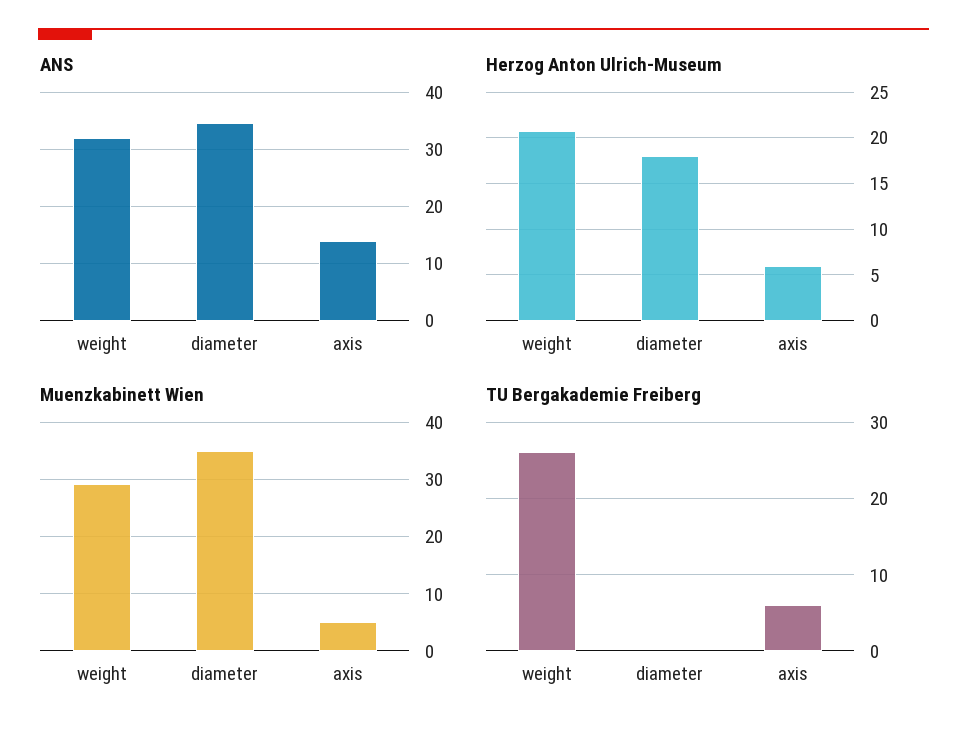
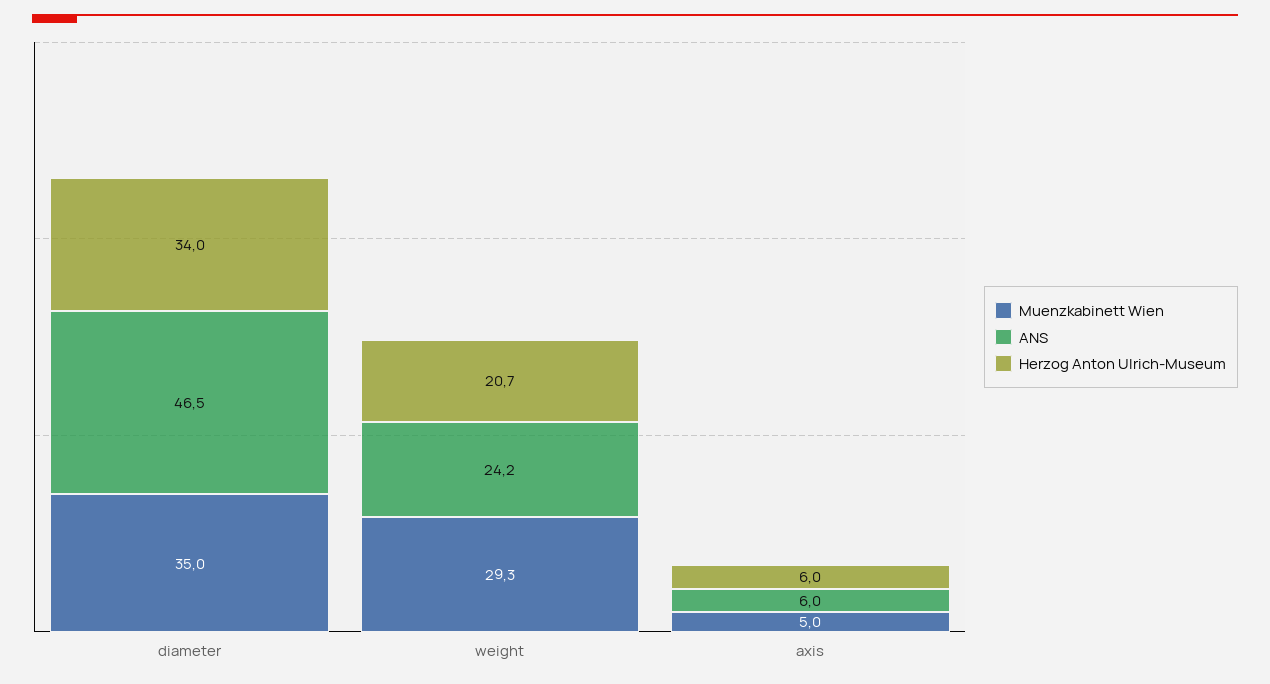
ANS, weight: 32 -> 24.2
ANS, diameter: 34 -> 46.5
ANS, axis: 14 -> 6
Herzog Anton Ulrich-Museum, diameter: 18 -> 34
TU Bergakademie Freiberg, weight: 26 -> none
TU Bergakademie Freiberg, diameter: 0 -> none
TU Bergakademie Freiberg, axis: 6 -> none

